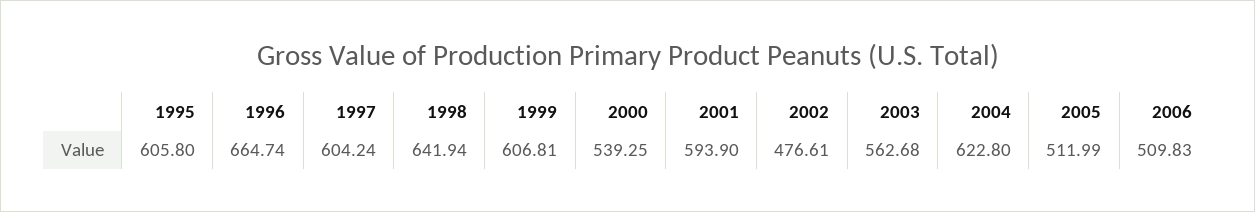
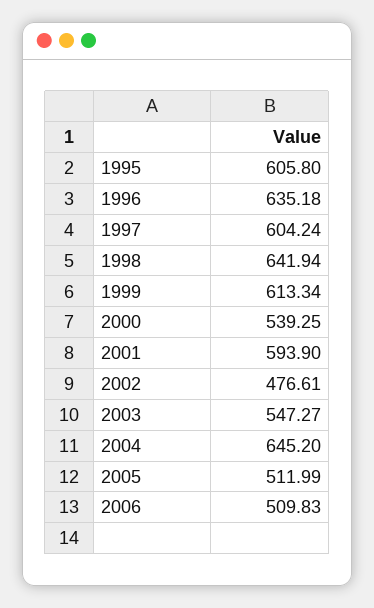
1996: 664.74 -> 635.18
1999: 606.81 -> 613.34
2003: 562.68 -> 547.27
2004: 622.8 -> 645.2

